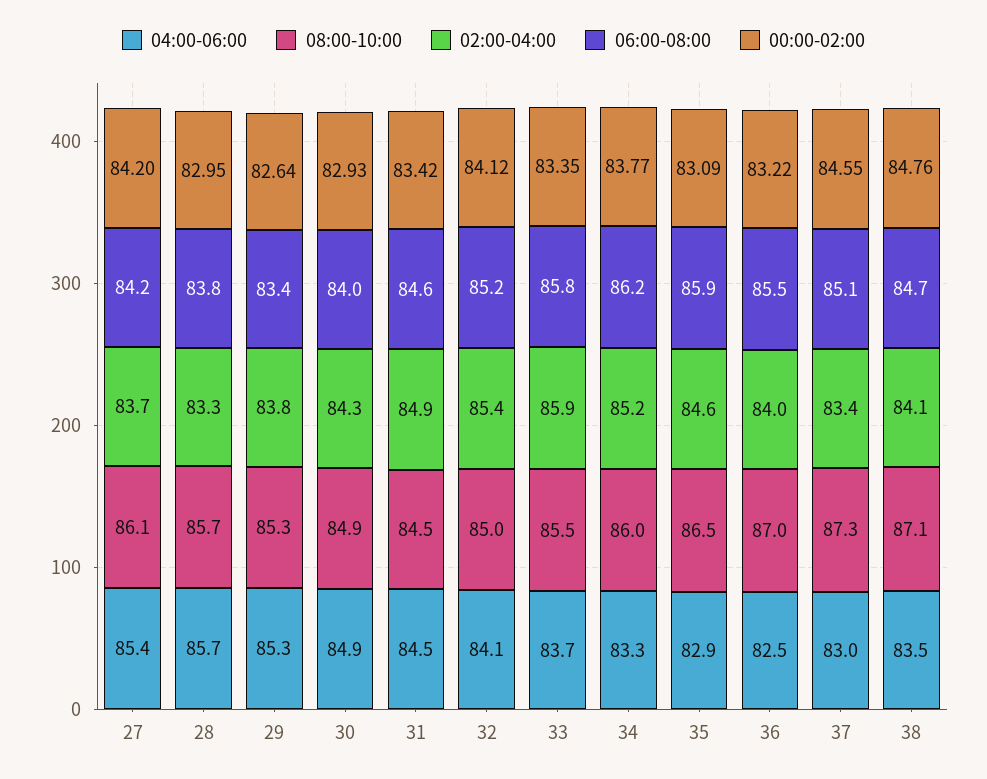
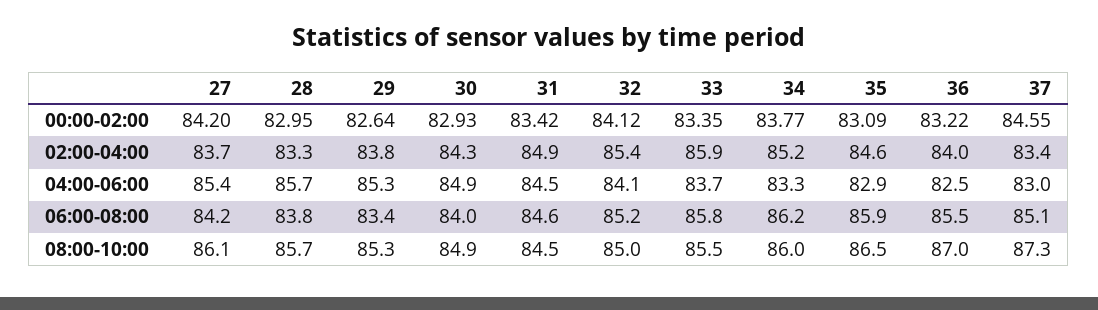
04:00-06:00, 38: 83.5 -> none
08:00-10:00, 38: 87.1 -> none
02:00-04:00, 38: 84.1 -> none
06:00-08:00, 38: 84.7 -> none
00:00-02:00, 38: 84.76 -> none

